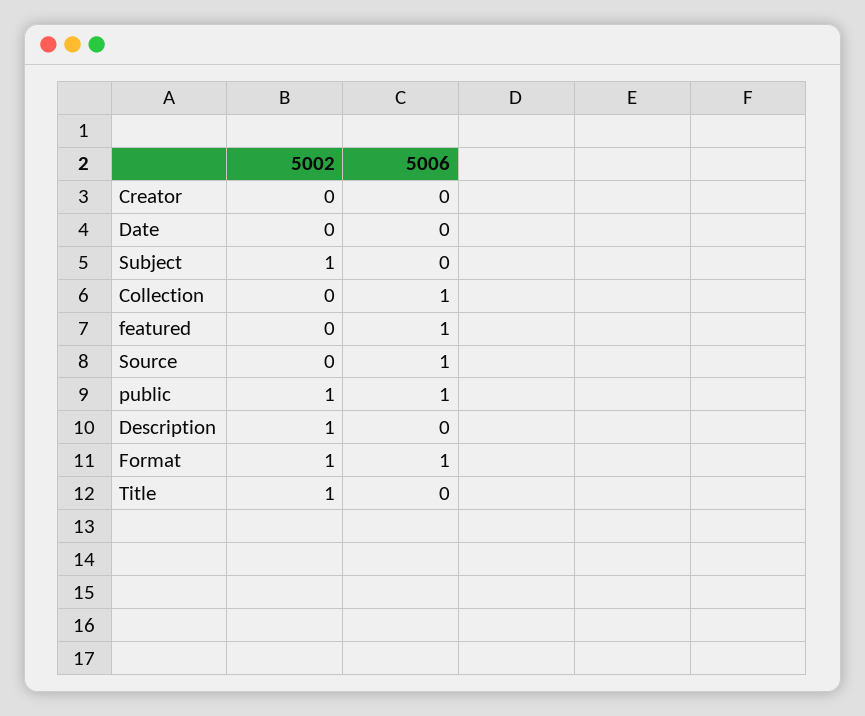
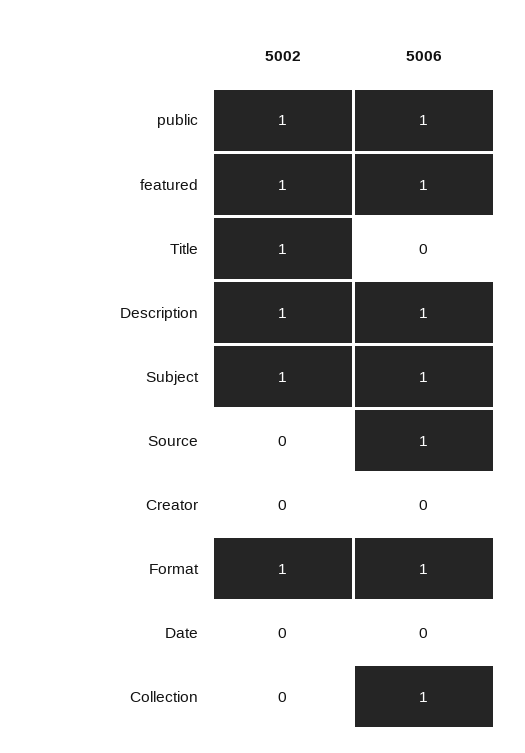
5006, Subject: 0 -> 1
5002, featured: 0 -> 1
5006, Description: 0 -> 1

